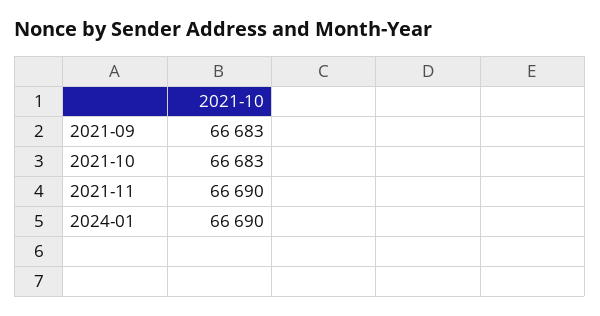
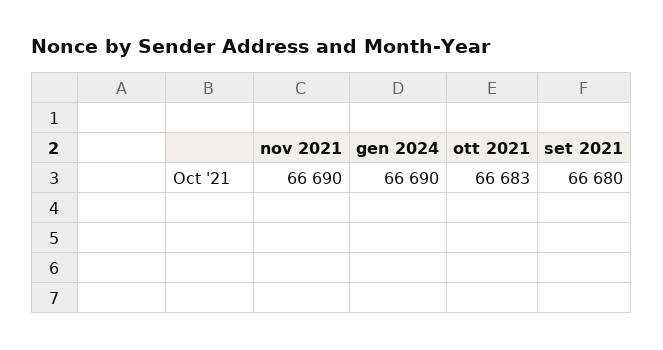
2021-09: 66683 -> 66680

